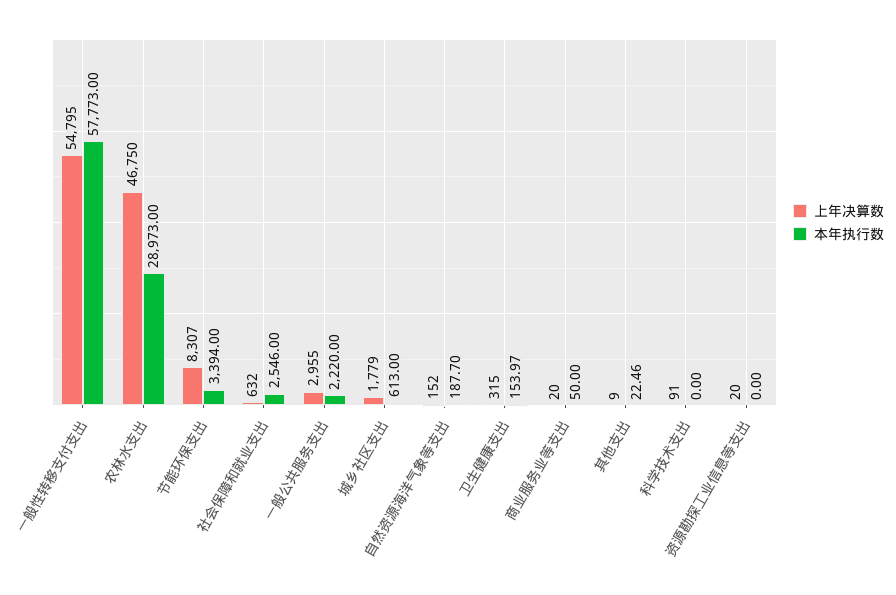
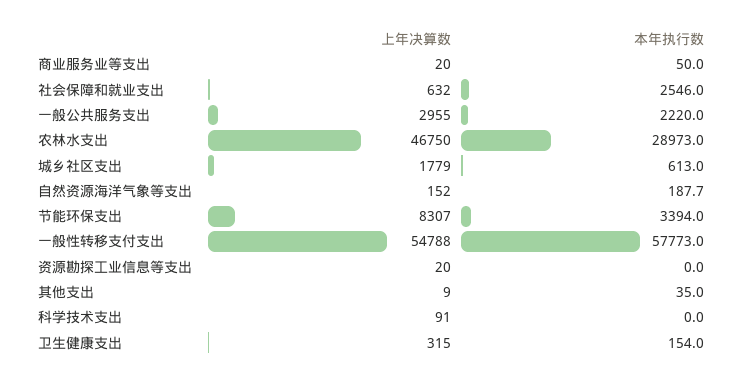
上年决算数, 一般性转移支付支出: 54795 -> 54788
本年执行数, 其他支出: 22.46 -> 35

